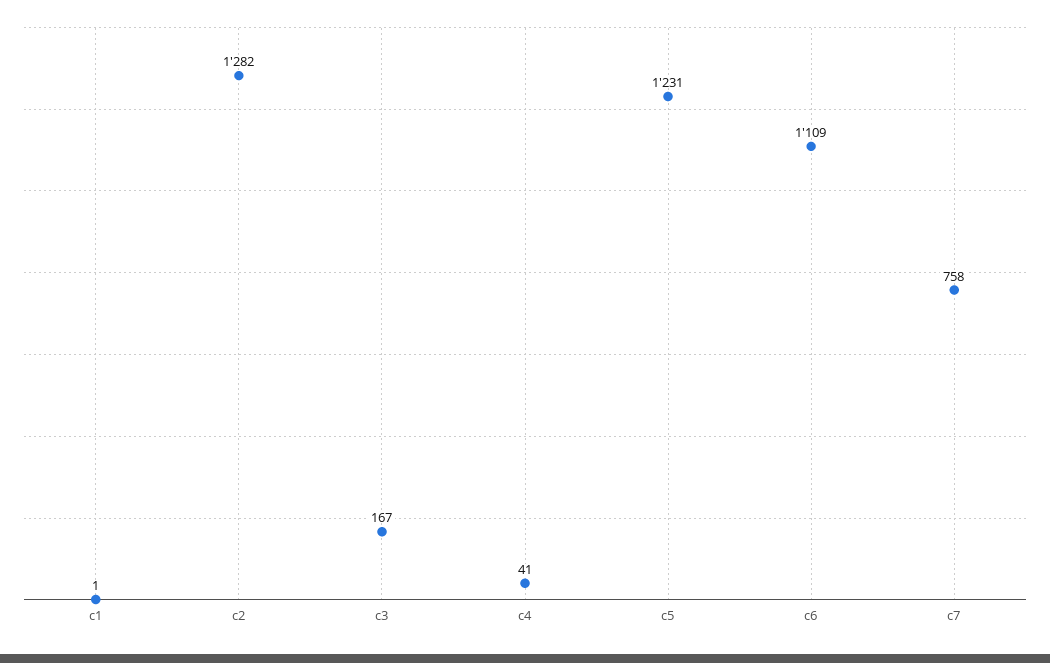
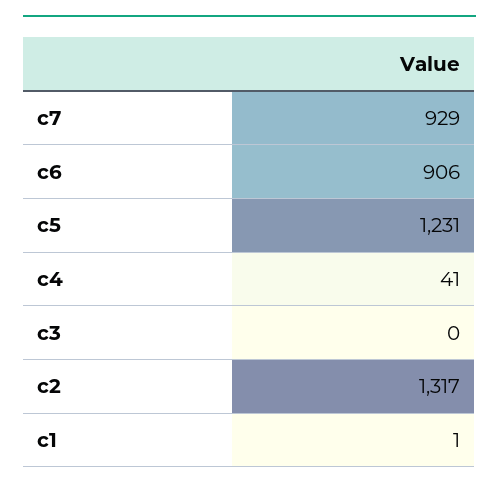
c2: 1282 -> 1317
c3: 167 -> 0
c6: 1109 -> 906
c7: 758 -> 929

